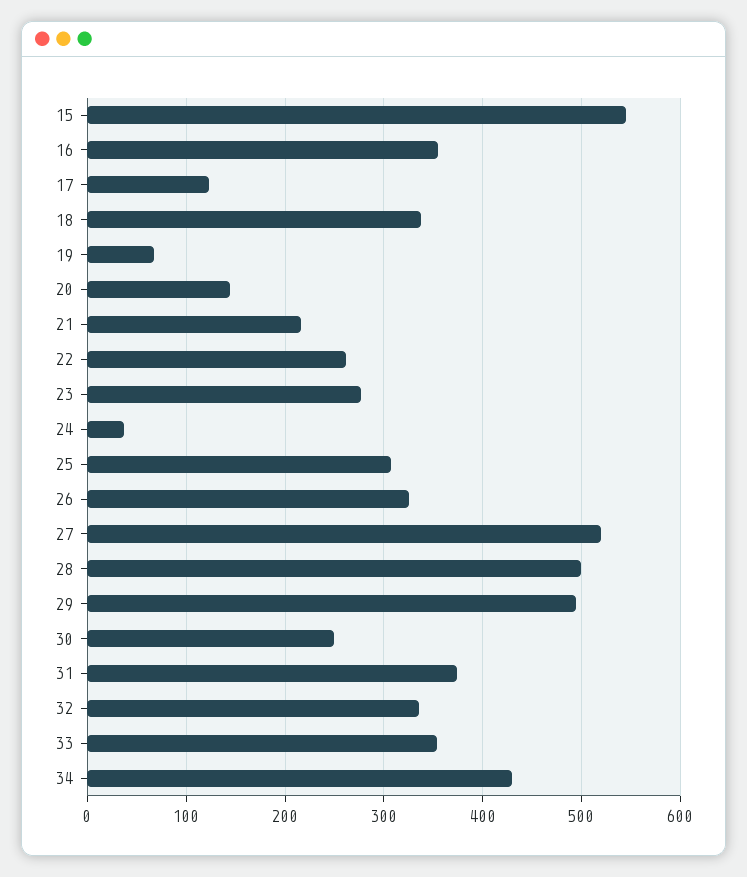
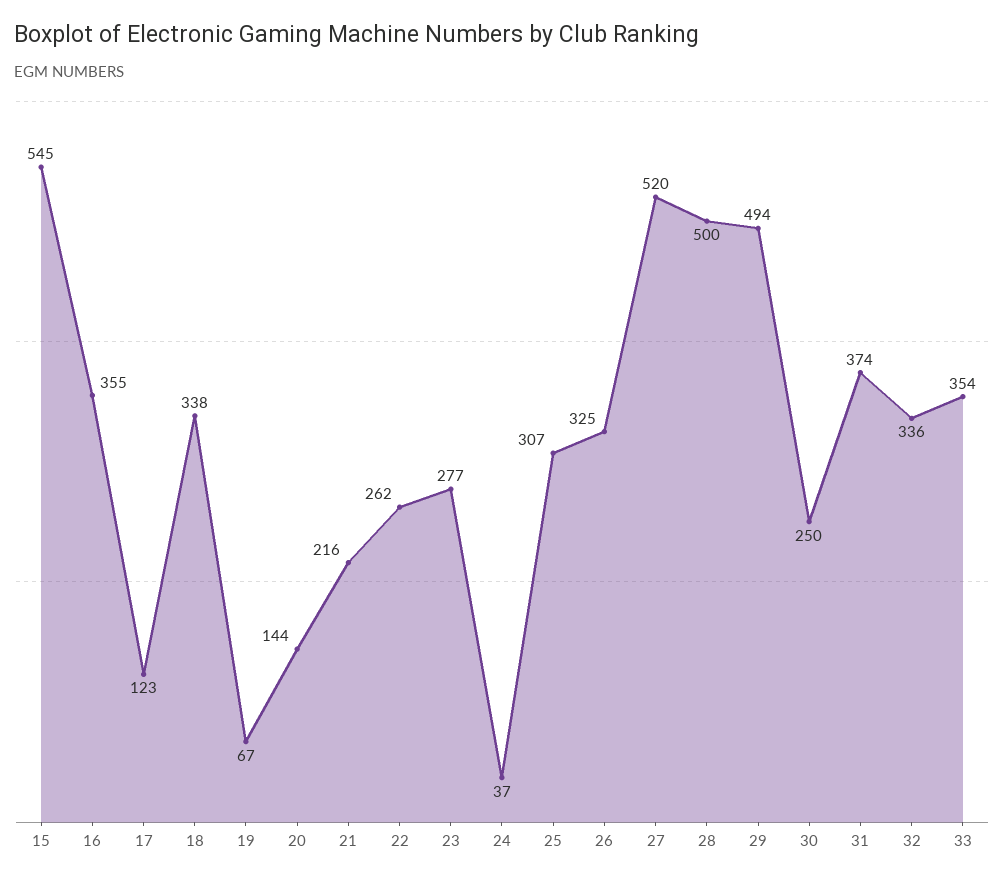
34: 430 -> none

